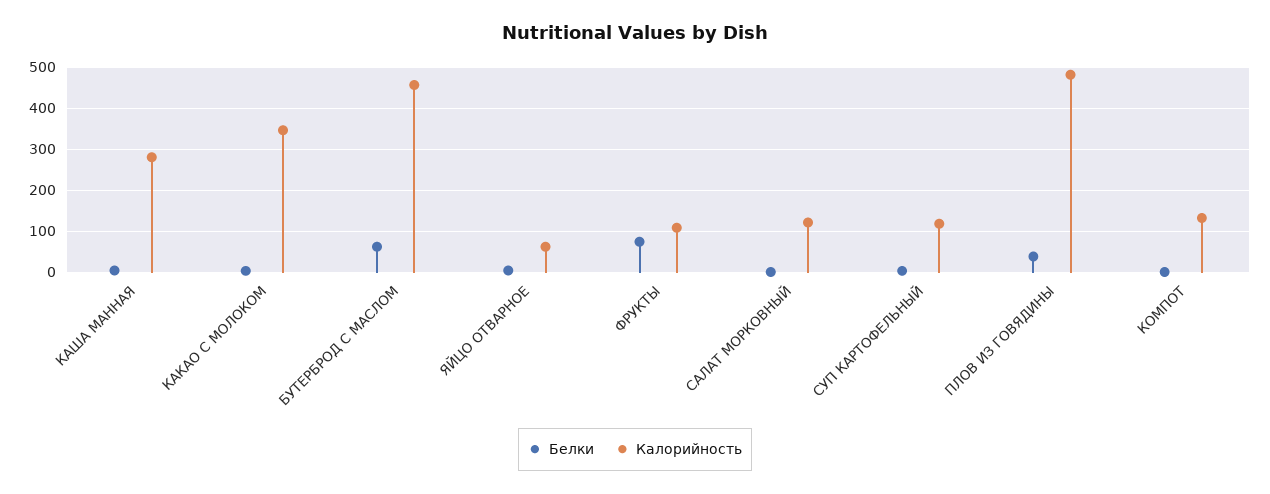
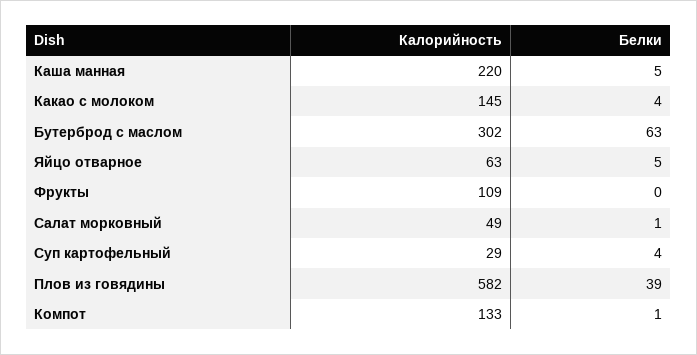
Калорийность, КАША МАННАЯ: 280 -> 220
Калорийность, КАКАО С МОЛОКОМ: 340 -> 145
Калорийность, БУТЕРБРОД С МАСЛОМ: 460 -> 302
Белки, ФРУКТЫ: 80 -> 0
Калорийность, САЛАТ МОРКОВНЫЙ: 120 -> 49
Калорийность, СУП КАРТОФЕЛЬНЫЙ: 120 -> 29
Калорийность, ПЛОВ ИЗ ГОВЯДИНЫ: 480 -> 582

